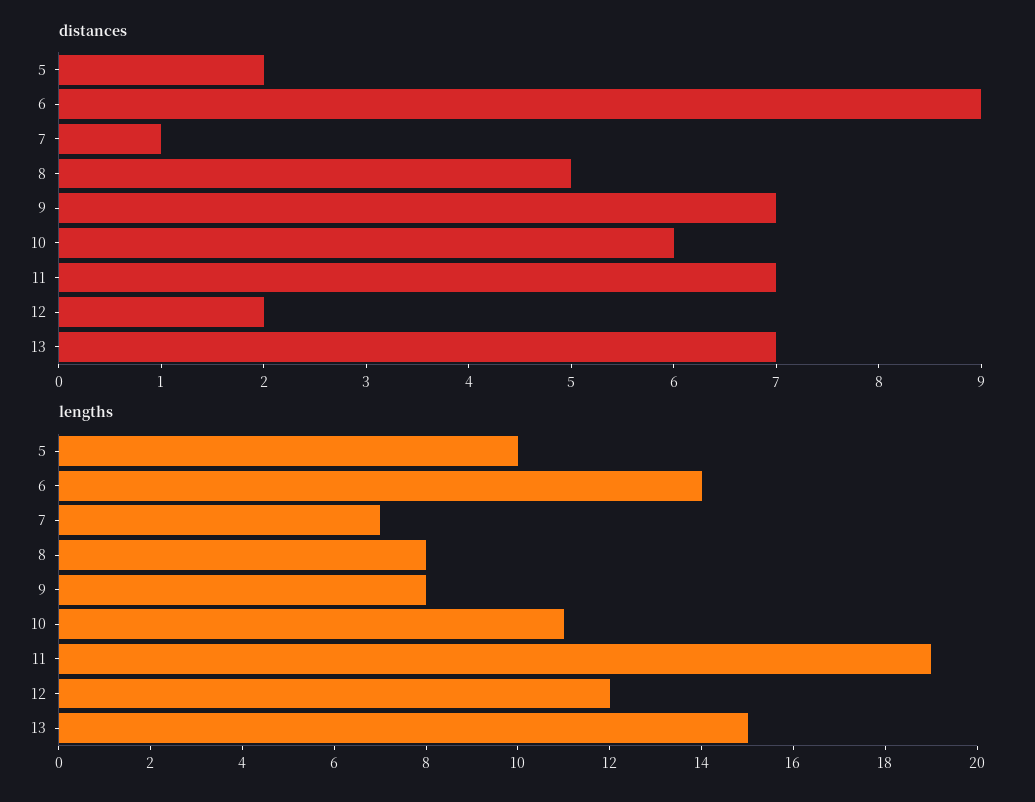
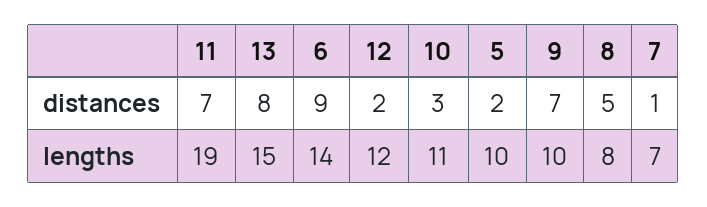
distances, 10: 6 -> 3
distances, 13: 7 -> 8
lengths, 9: 8 -> 10

